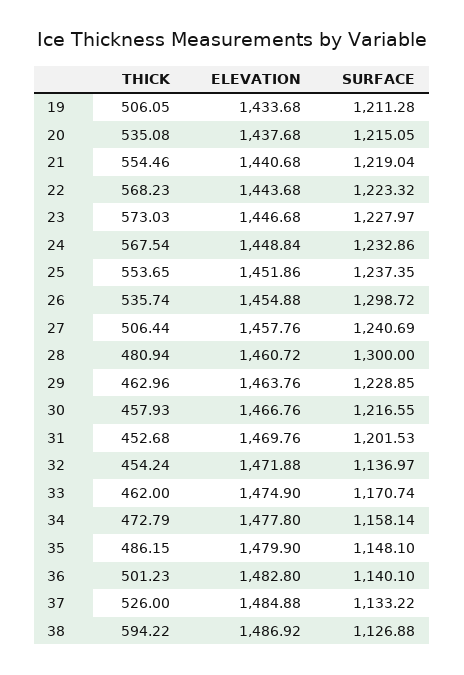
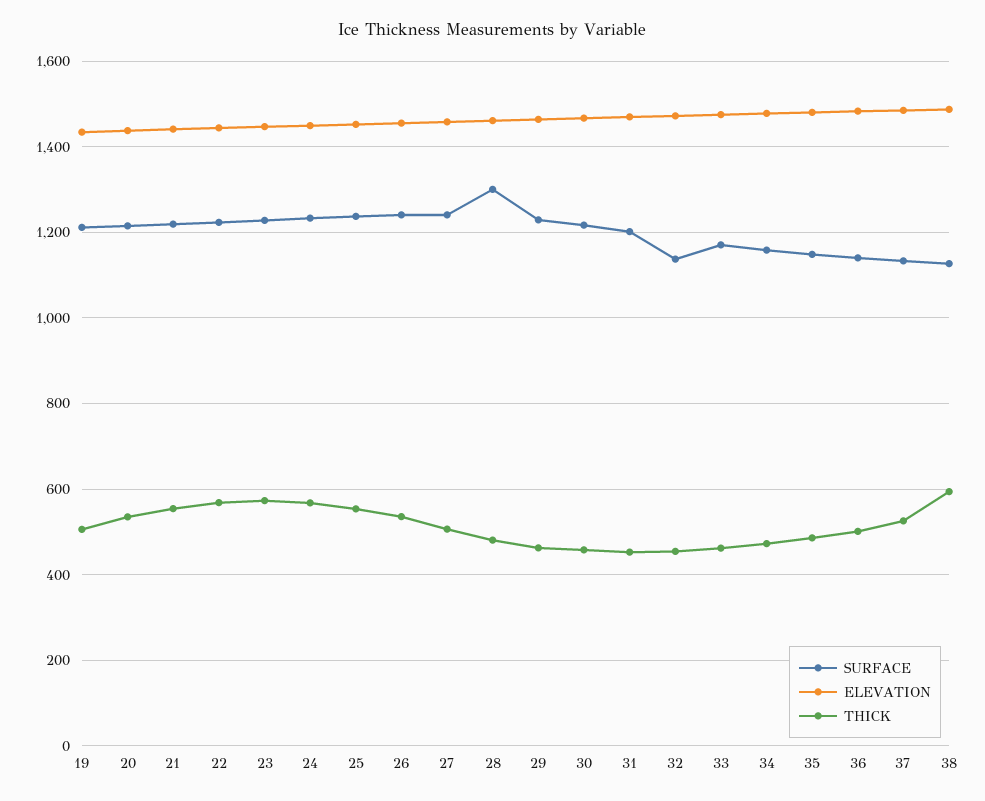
SURFACE, 26: 1298.72 -> 1240

